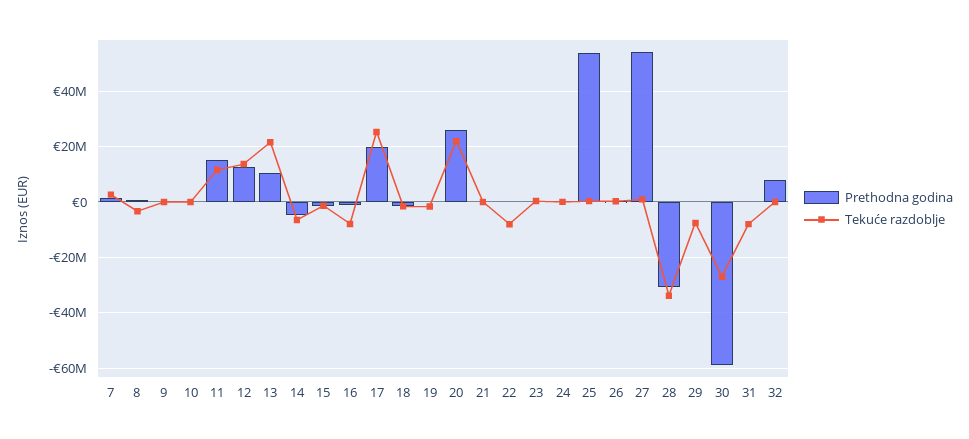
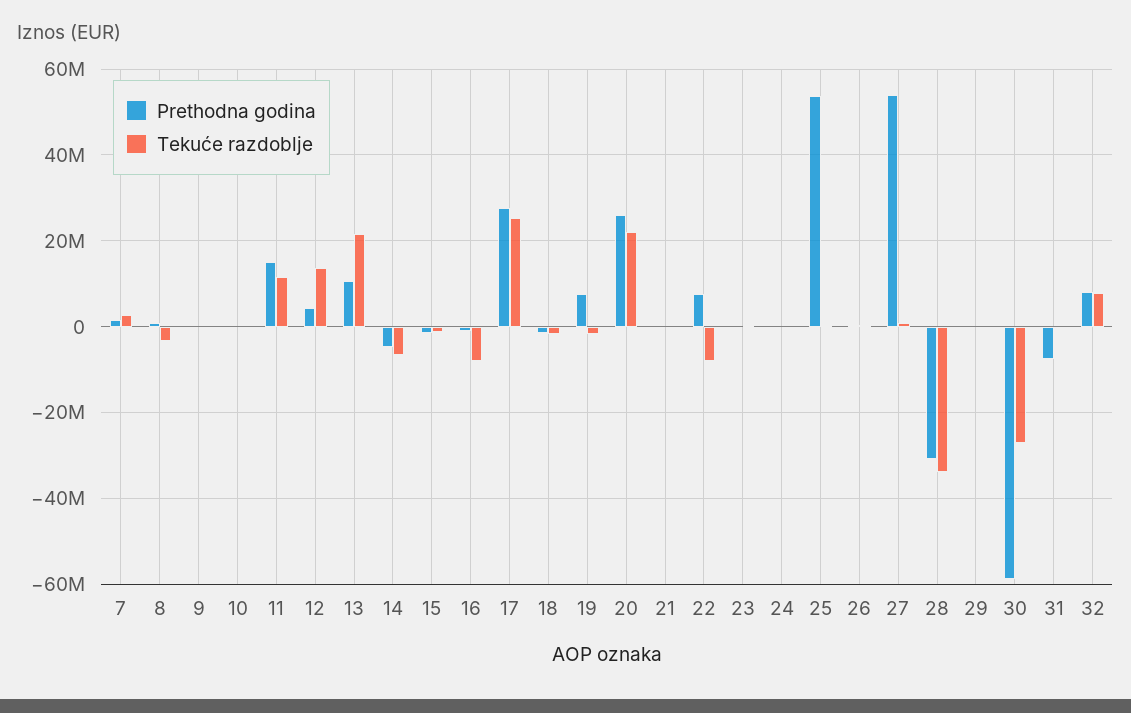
Prethodna godina, 12: 12500000 -> 4000000
Prethodna godina, 17: 20000000 -> 28000000
Prethodna godina, 19: 0 -> 8000000
Prethodna godina, 22: 0 -> 8000000
Tekuće razdoblje, 29: -7500000 -> 0
Prethodna godina, 31: 0 -> -8000000
Tekuće razdoblje, 31: -7500000 -> 0
Tekuće razdoblje, 32: 0 -> 8000000

